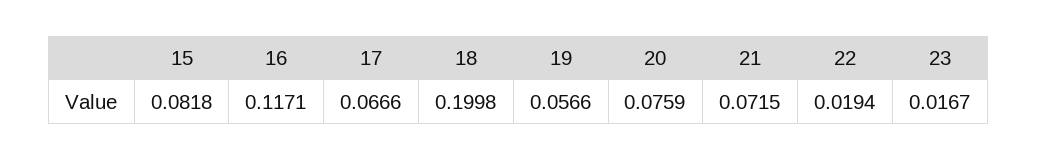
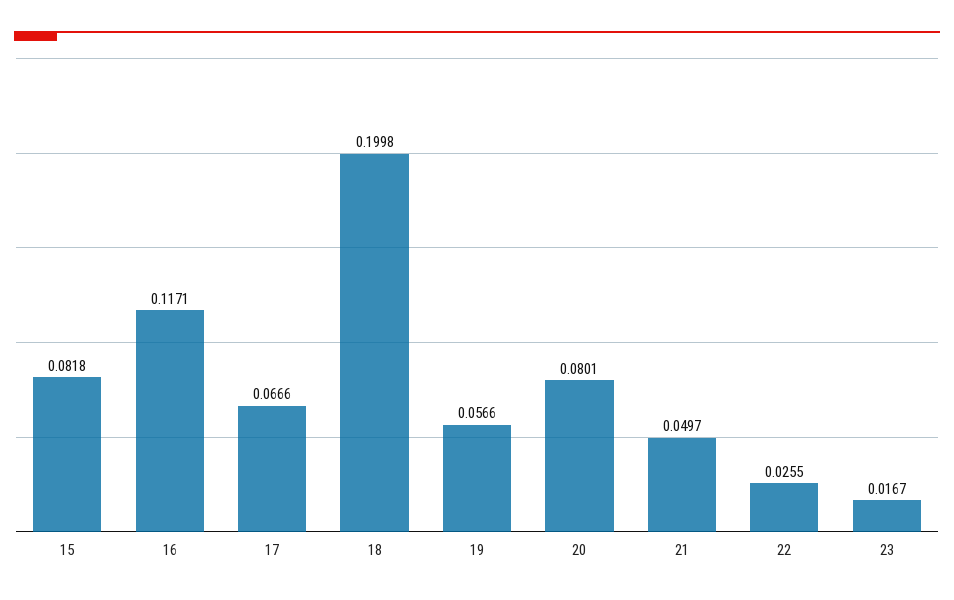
20: 0.0759 -> 0.0801
21: 0.0715 -> 0.0497
22: 0.0194 -> 0.0255

